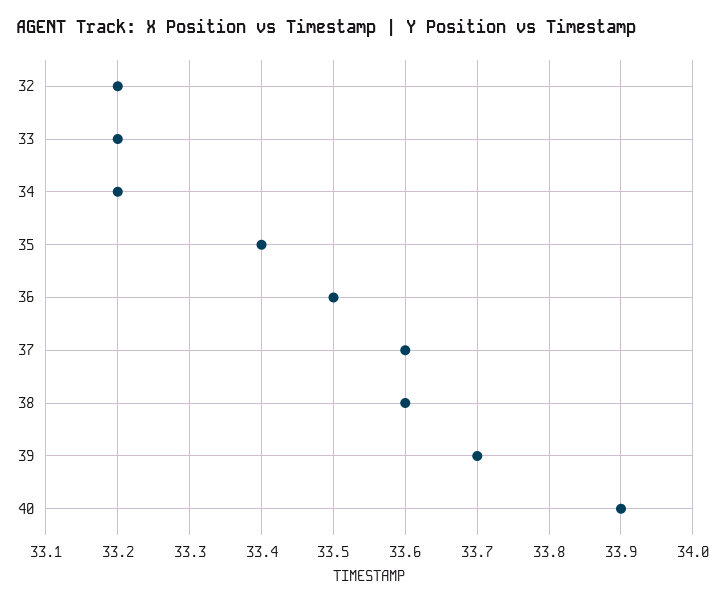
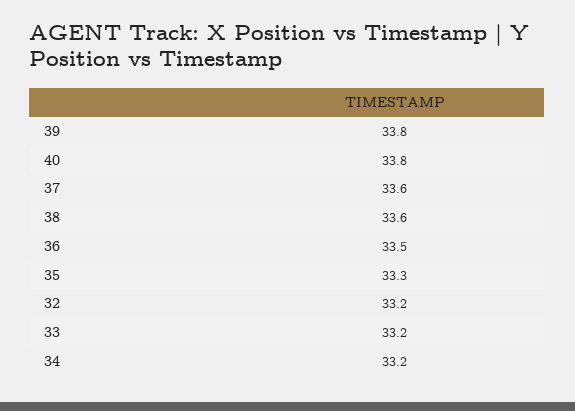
35: 33.4 -> 33.3
39: 33.7 -> 33.8
40: 33.9 -> 33.8

